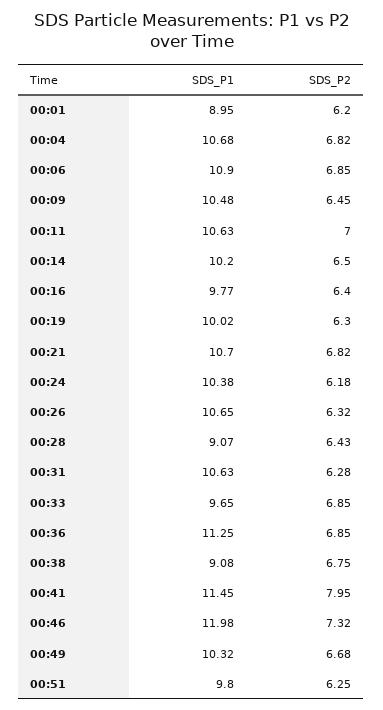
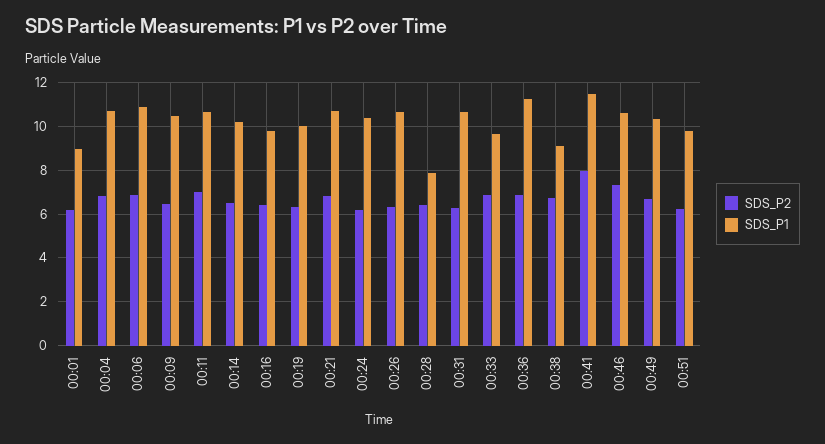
SDS_P1, 00:28: 9.07 -> 8
SDS_P1, 00:46: 11.98 -> 10.5

